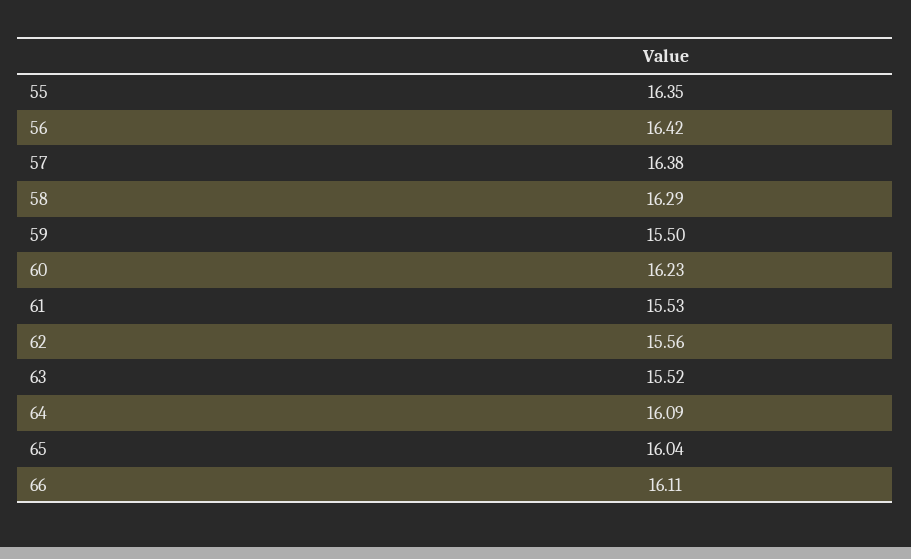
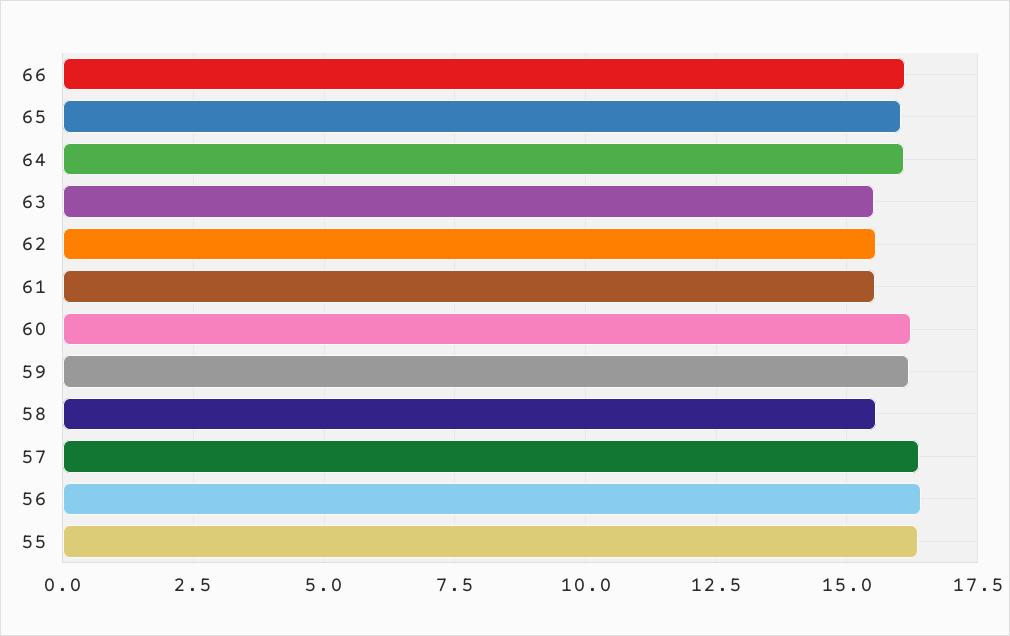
58: 16.29 -> 15.5
59: 15.5 -> 16.25

